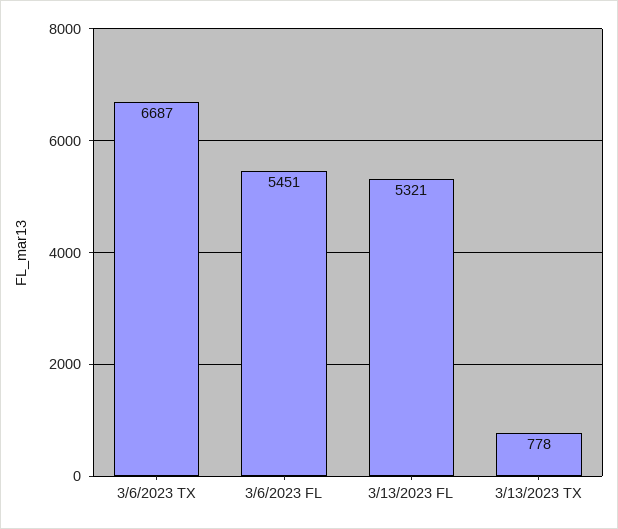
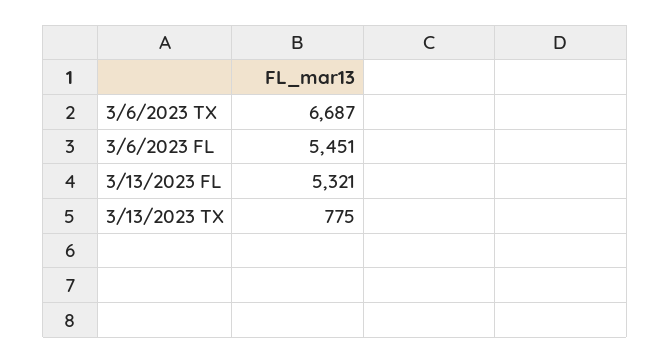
3/13/2023 TX: 778 -> 775

